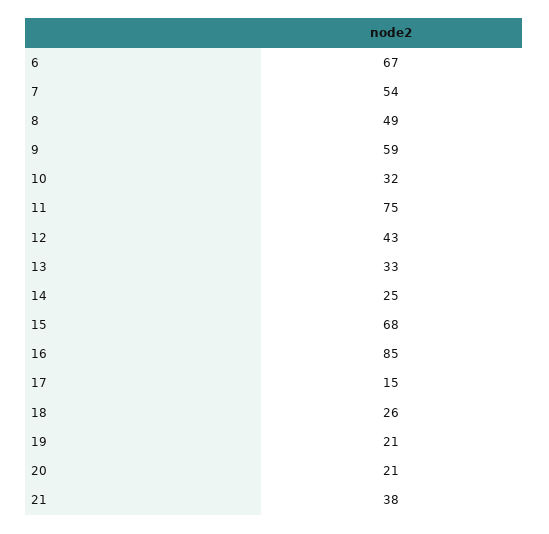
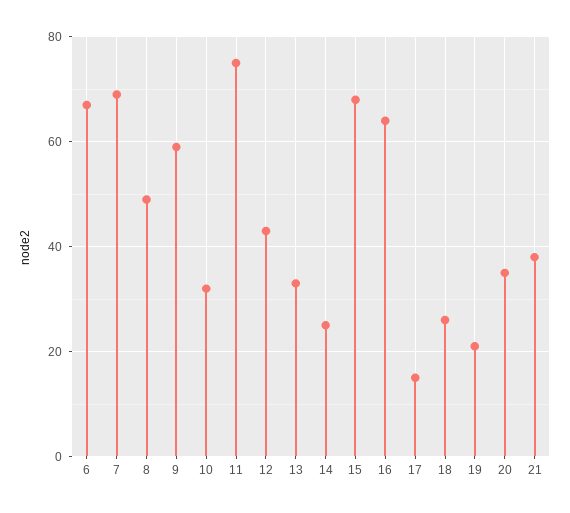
7: 54 -> 70
16: 85 -> 65
20: 21 -> 35

